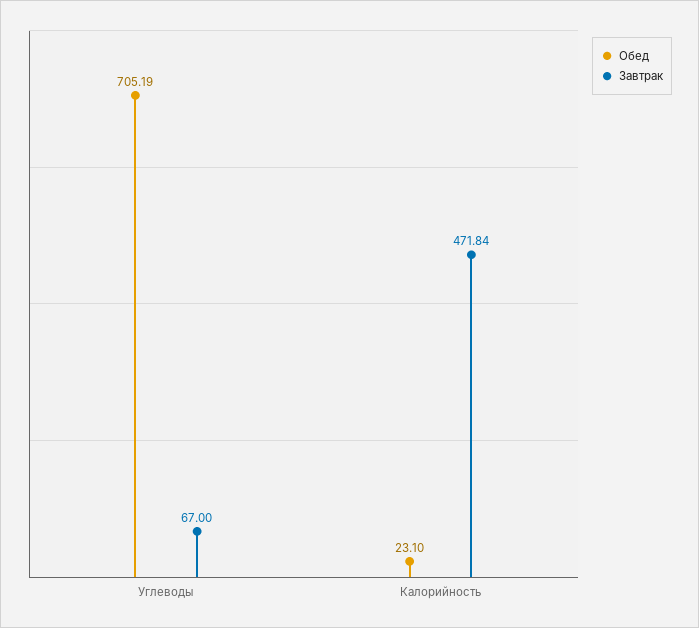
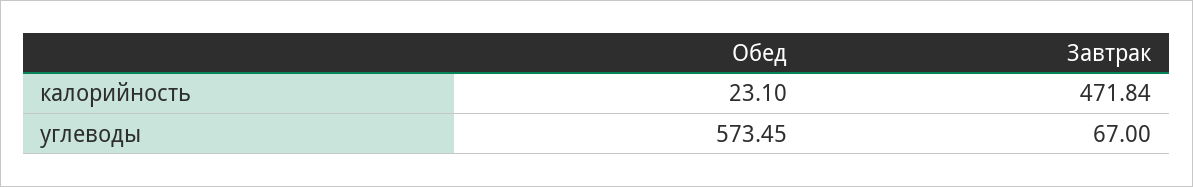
Обед, Углеводы: 705.19 -> 573.45

